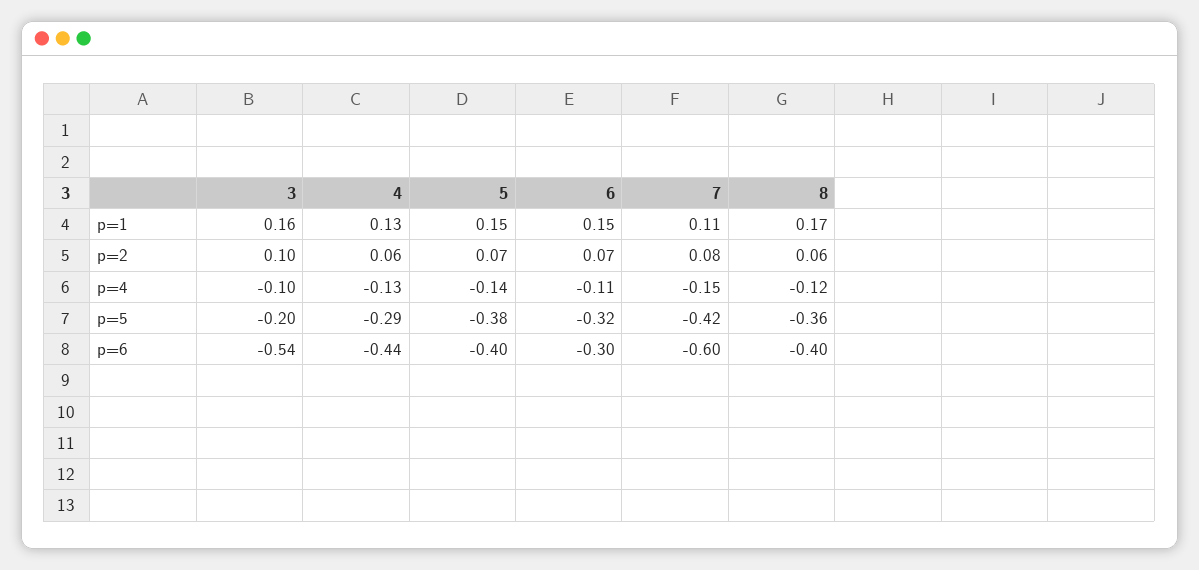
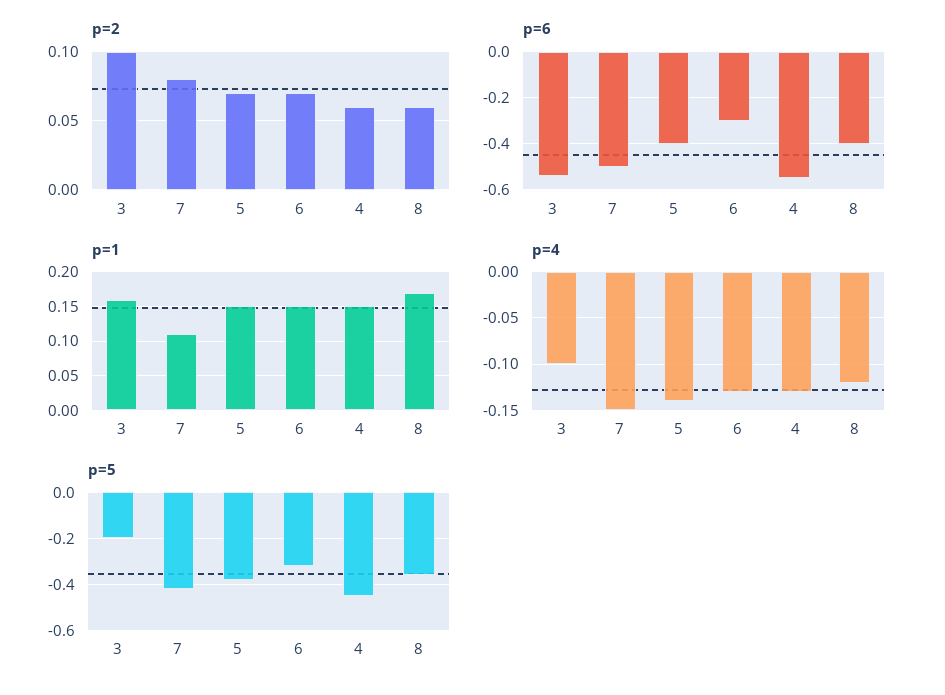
p=1, 4: 0.13 -> 0.15
p=4, 6: -0.11 -> -0.13
p=5, 4: -0.29 -> -0.45
p=6, 4: -0.44 -> -0.55
p=6, 7: -0.6 -> -0.5

